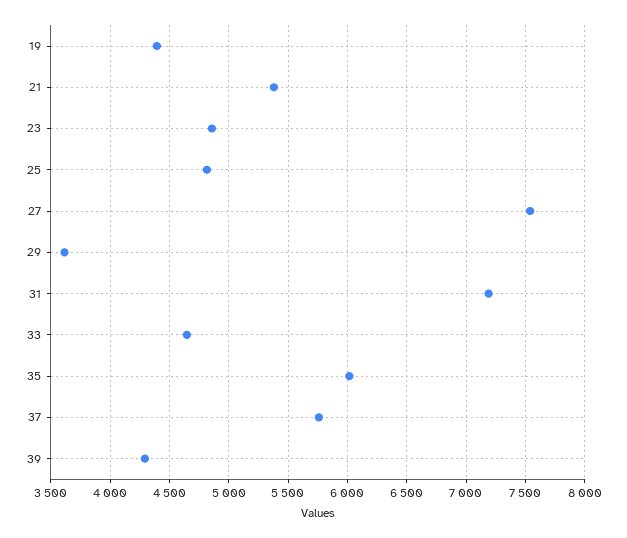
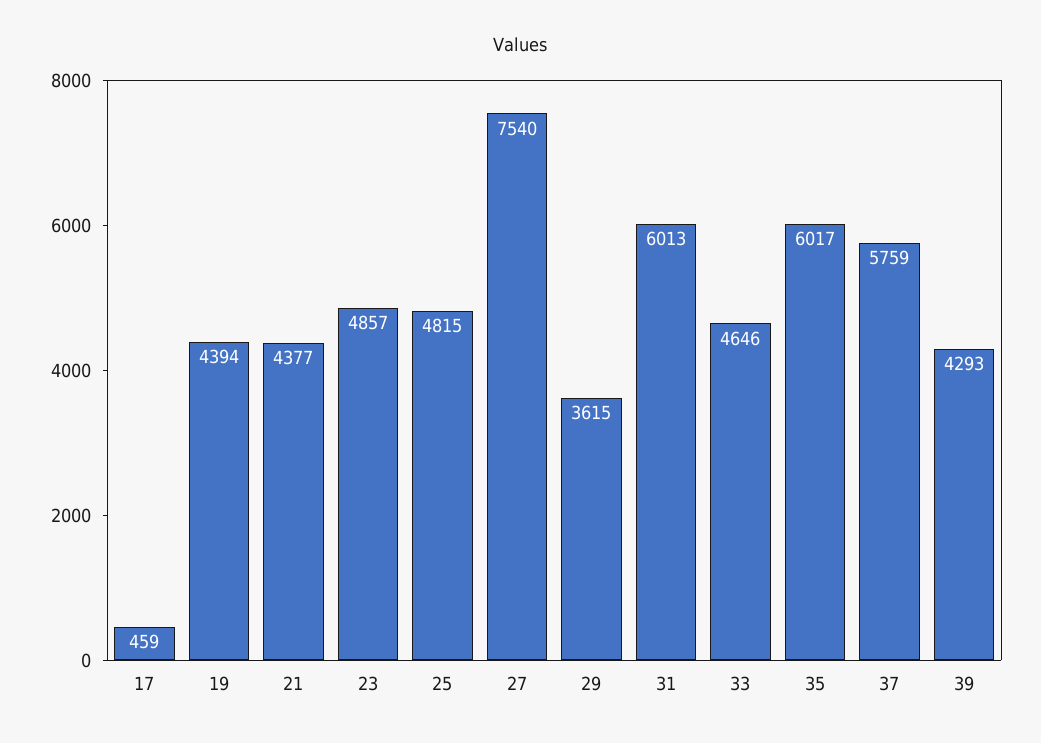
21: 5400 -> 4377
31: 7200 -> 6013
17: none -> 459

